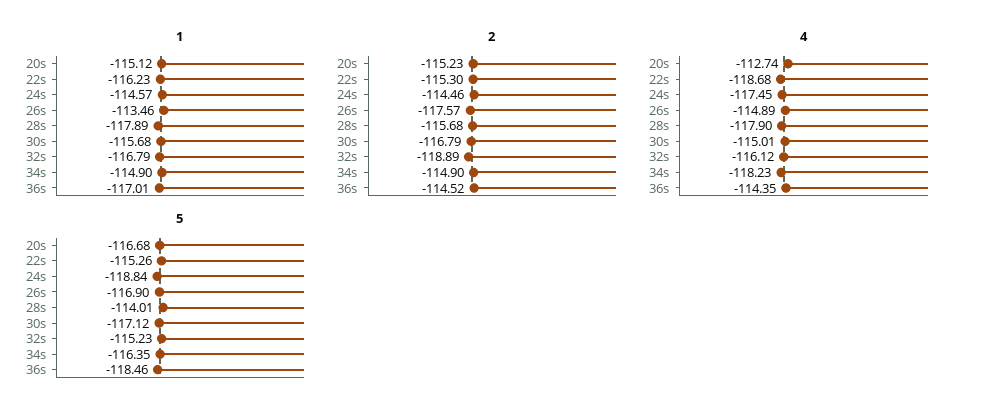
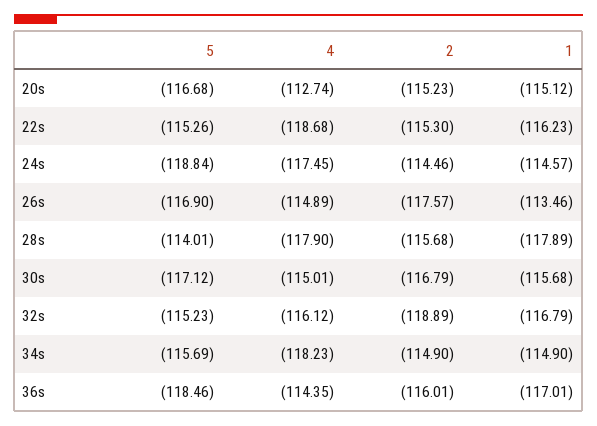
2, 36s: -114.52 -> -116.01
5, 34s: -116.35 -> -115.69

